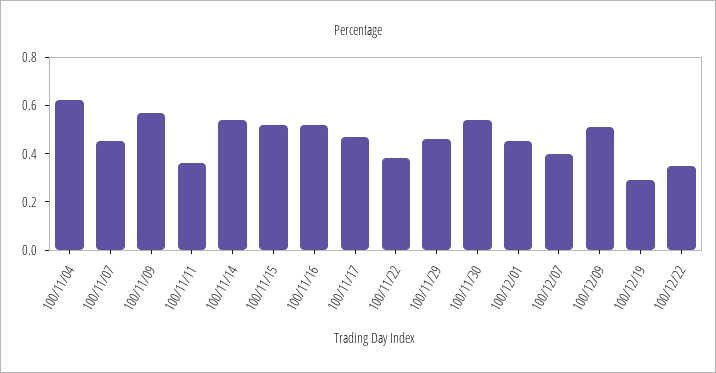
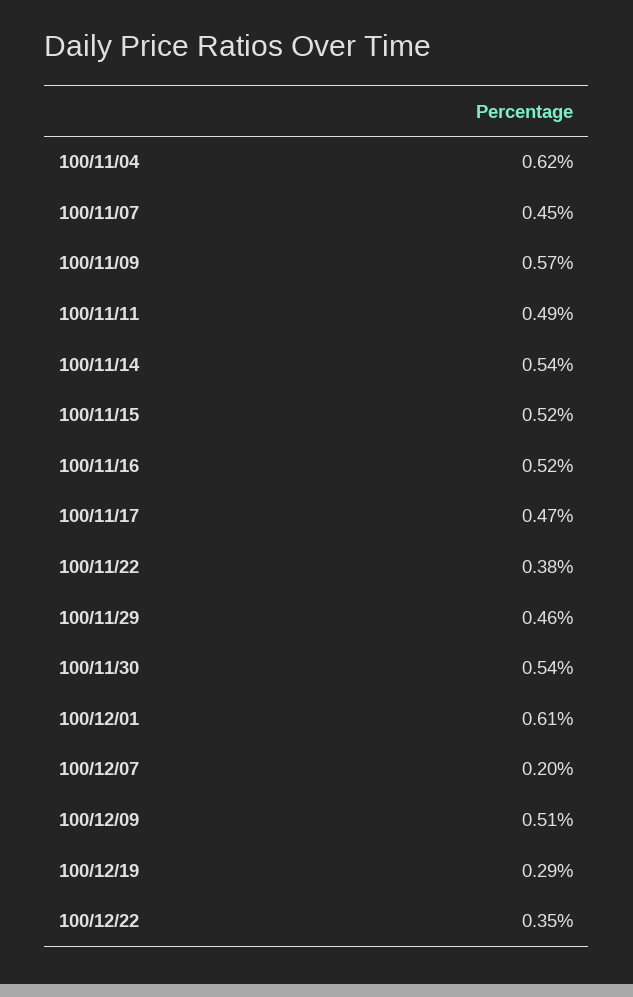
100/11/11: 0.35 -> 0.49
100/12/01: 0.45 -> 0.61
100/12/07: 0.4 -> 0.2

